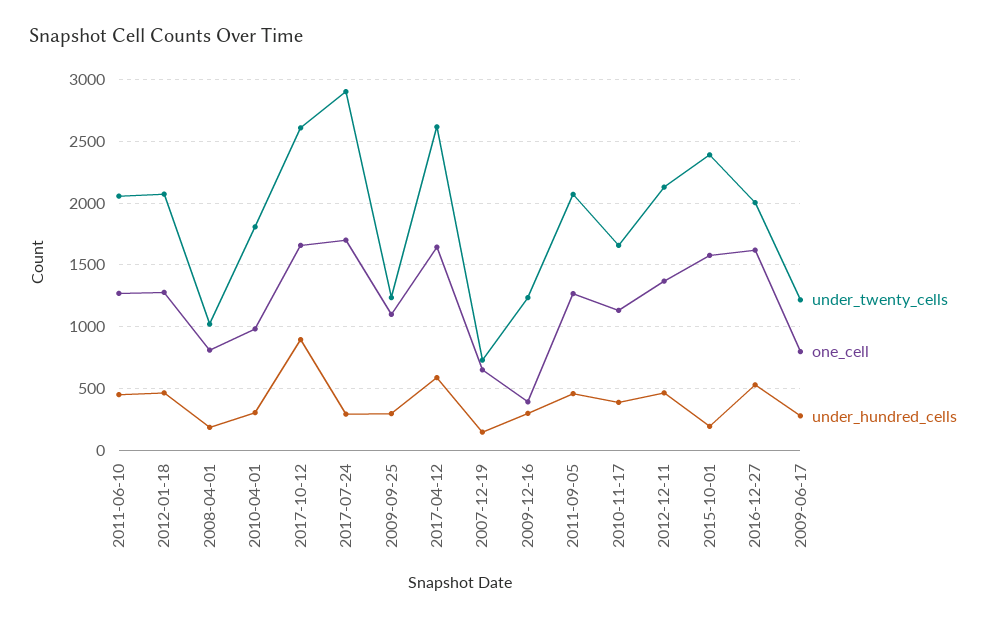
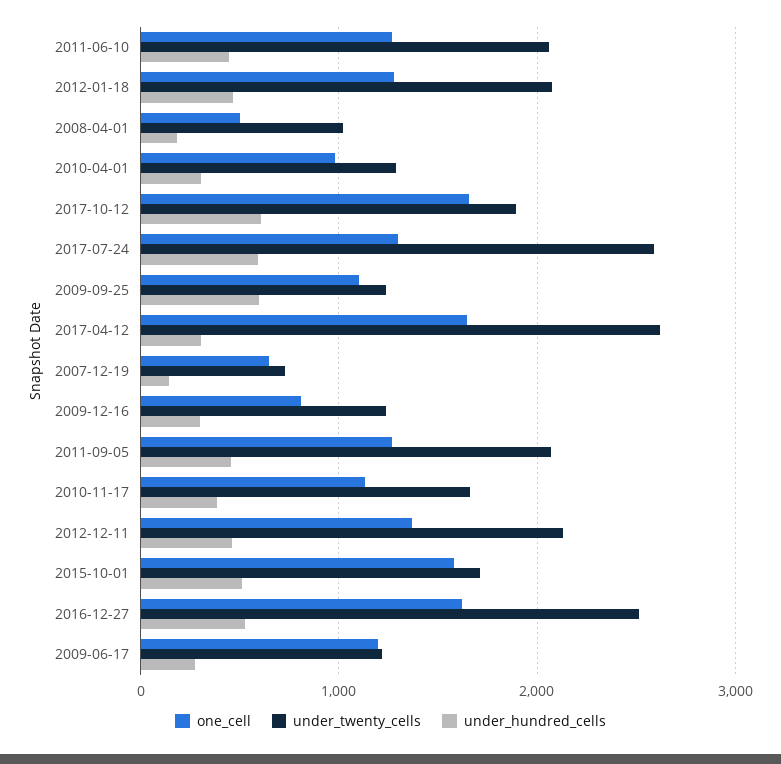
one_cell, 2008-04-01: 800 -> 500
under_twenty_cells, 2010-04-01: 1800 -> 1300
under_twenty_cells, 2017-10-12: 2600 -> 1900
under_hundred_cells, 2017-10-12: 900 -> 600
under_twenty_cells, 2017-07-24: 2900 -> 2600
one_cell, 2017-07-24: 1700 -> 1300
under_hundred_cells, 2017-07-24: 300 -> 600
under_hundred_cells, 2009-09-25: 300 -> 600
under_hundred_cells, 2017-04-12: 600 -> 300
one_cell, 2009-12-16: 400 -> 800
under_twenty_cells, 2015-10-01: 2400 -> 1700
under_hundred_cells, 2015-10-01: 200 -> 500
under_twenty_cells, 2016-12-27: 2000 -> 2500
one_cell, 2009-06-17: 800 -> 1200

